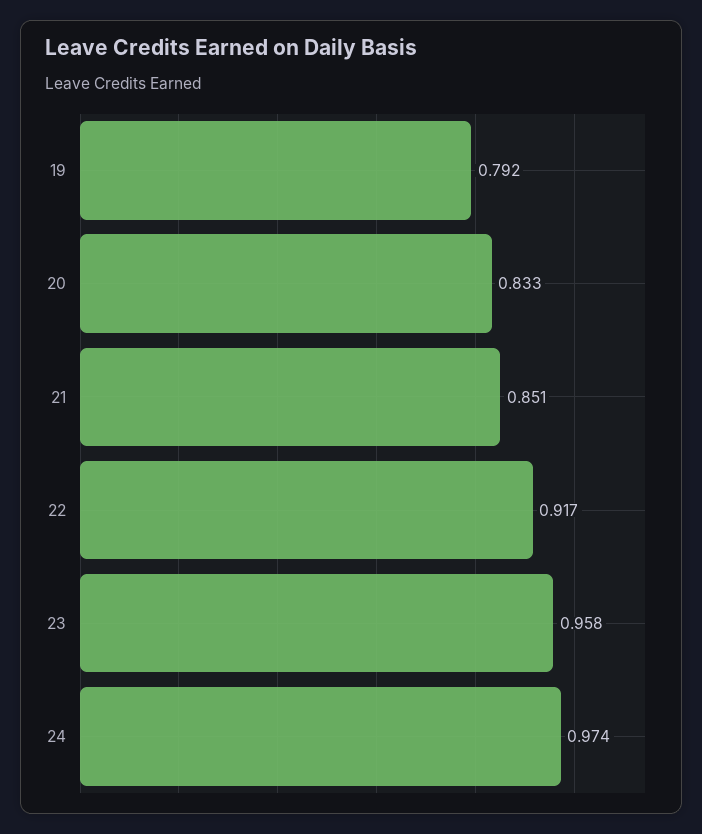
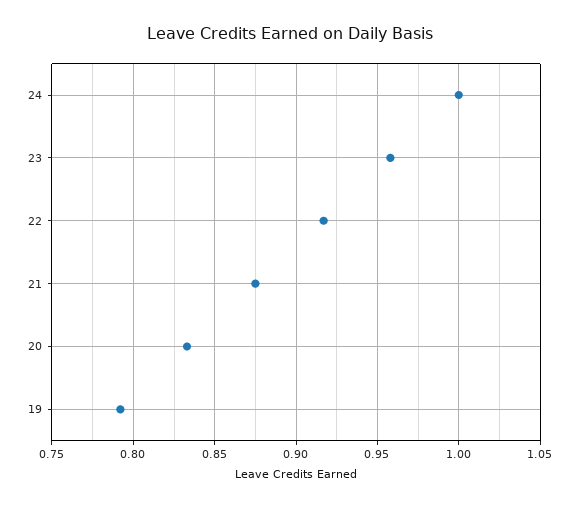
21: 0.851 -> 0.875
24: 0.974 -> 1

